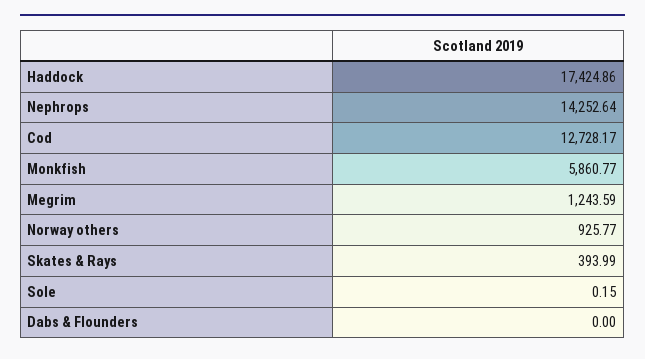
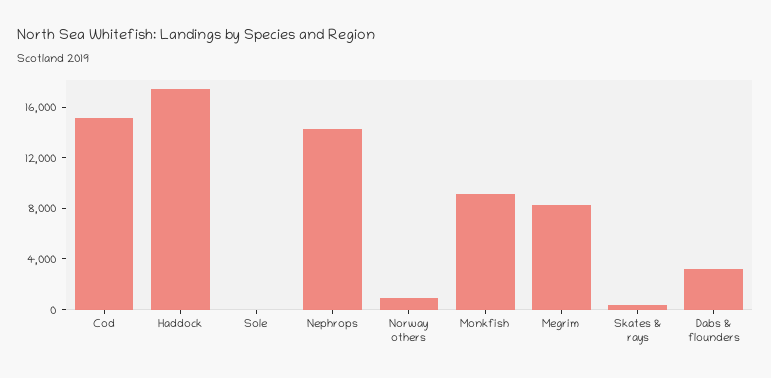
Cod: 12728.17 -> 15000
Monkfish: 5860.77 -> 9000
Megrim: 1243.59 -> 8000
Dabs & Flounders: 0 -> 3000

